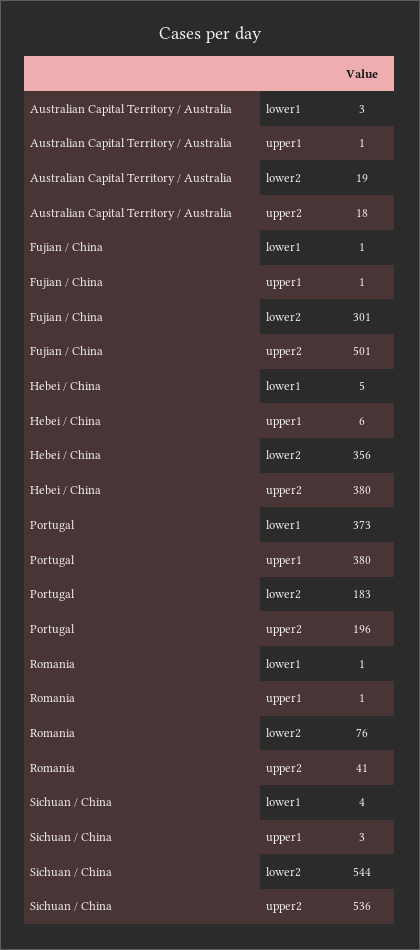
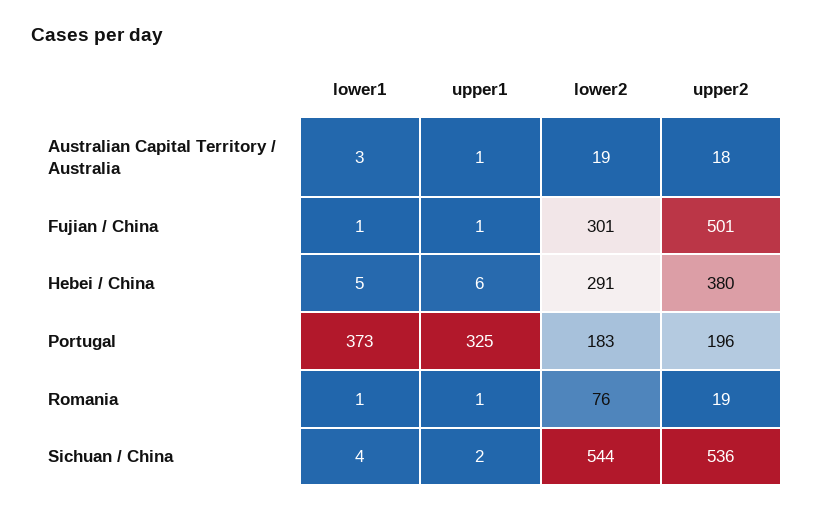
Hebei / China, lower2: 356 -> 291
Portugal, upper1: 380 -> 325
Romania, upper2: 41 -> 19
Sichuan / China, upper1: 3 -> 2

